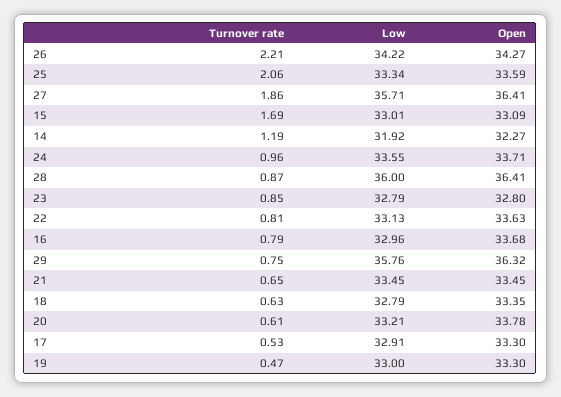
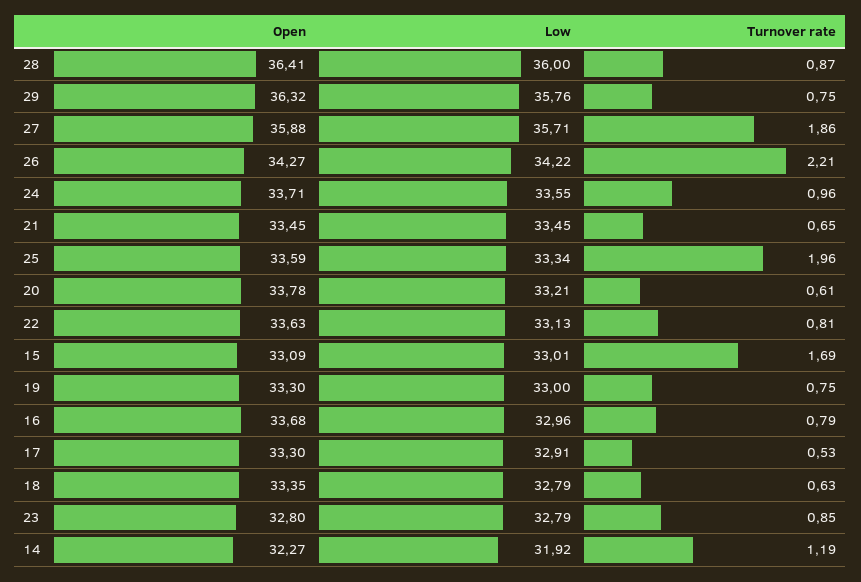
Turnover rate, 25: 2.06 -> 1.96
Open, 27: 36.41 -> 35.88
Turnover rate, 19: 0.47 -> 0.75

